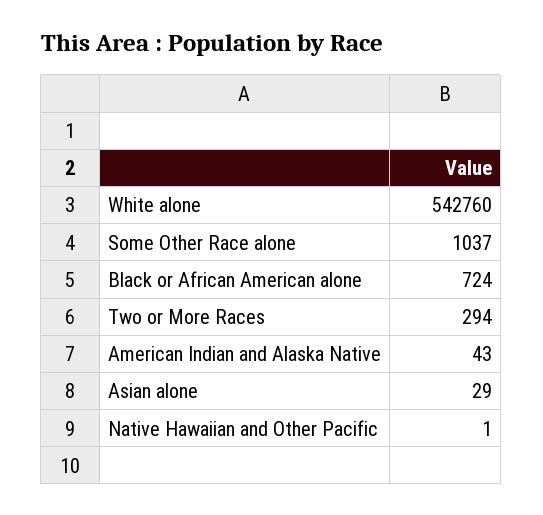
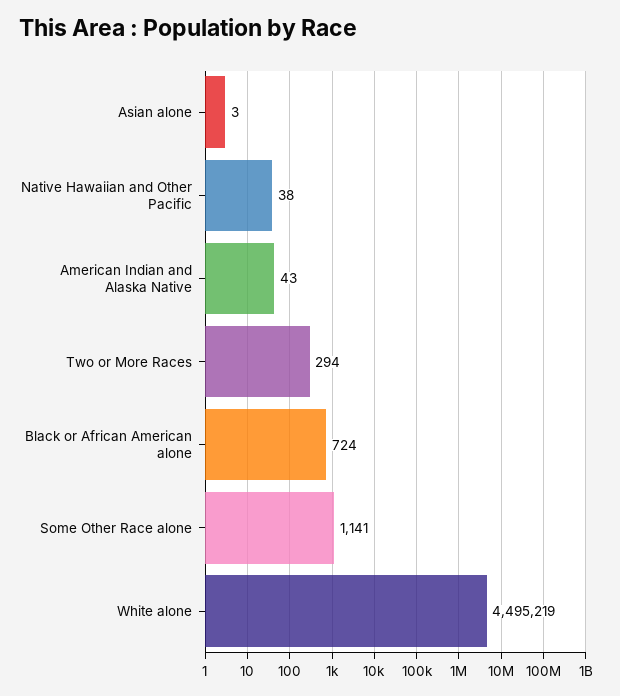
White alone: 542760 -> 4495219
Some Other Race alone: 1037 -> 1141
Asian alone: 29 -> 3
Native Hawaiian and Other Pacific: 1 -> 38

